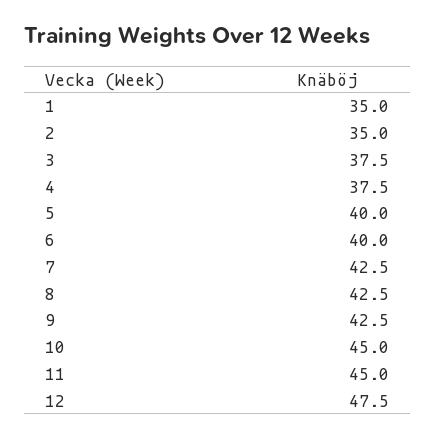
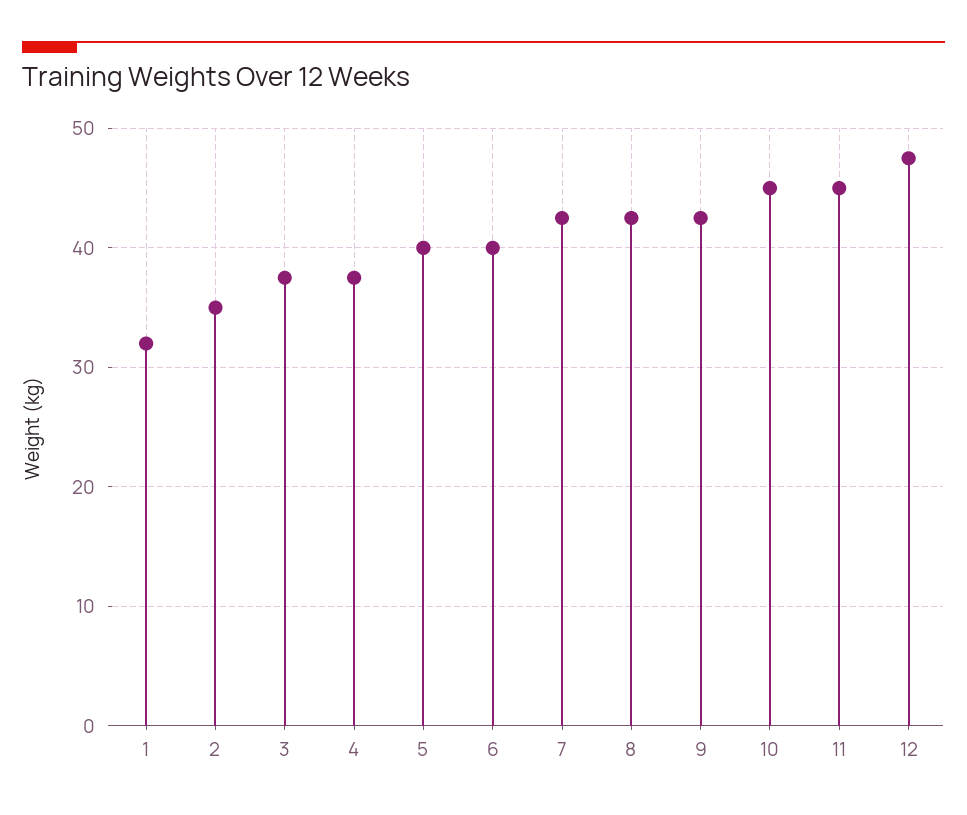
1: 35 -> 32

